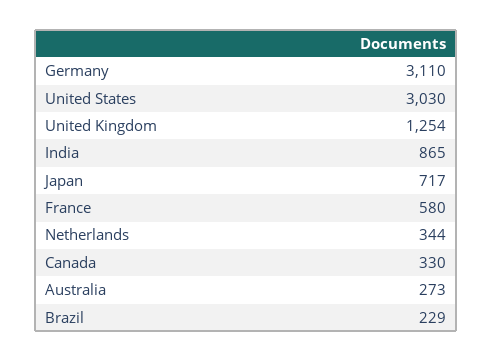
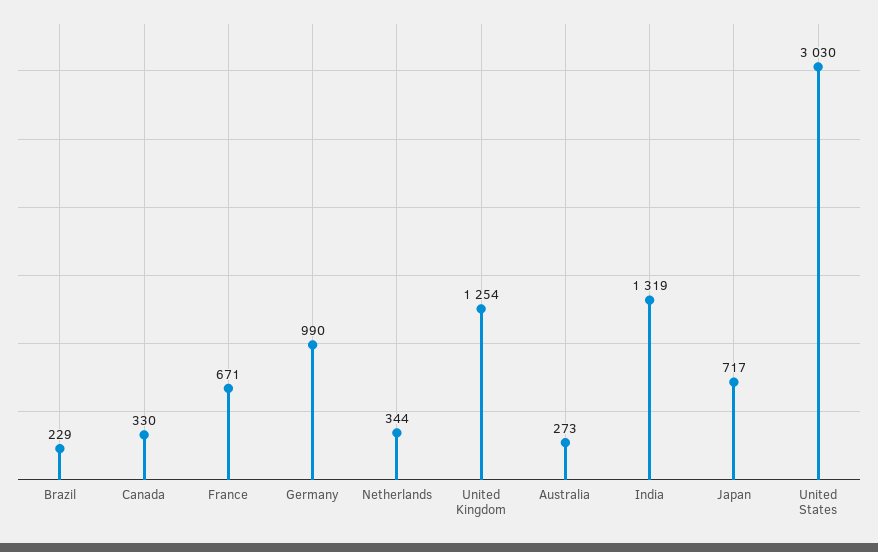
Germany: 3110 -> 990
India: 865 -> 1319
France: 580 -> 671

